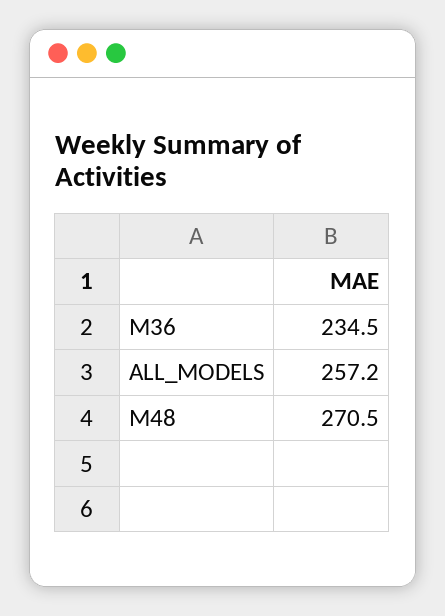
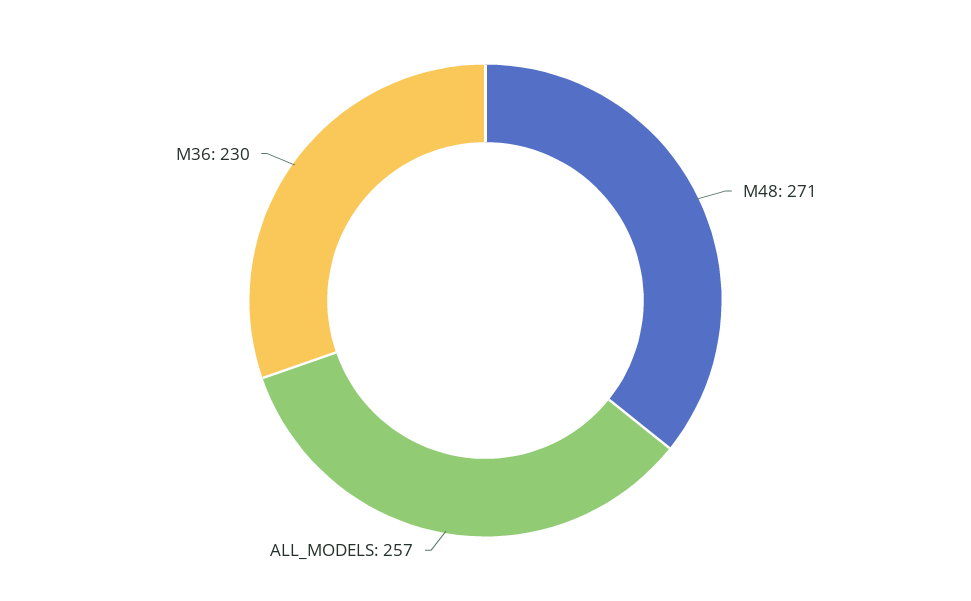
M36: 234.5 -> 230

